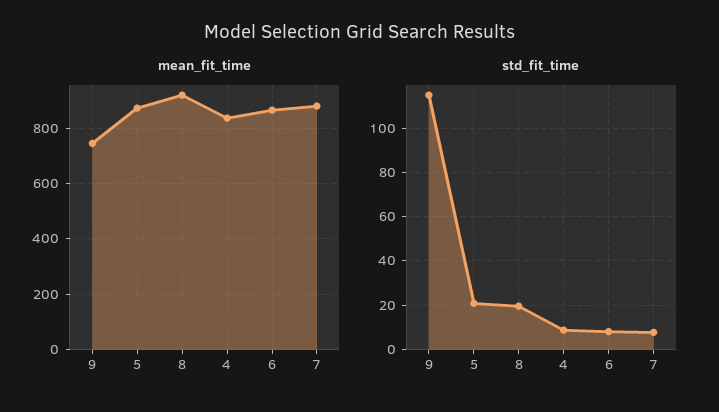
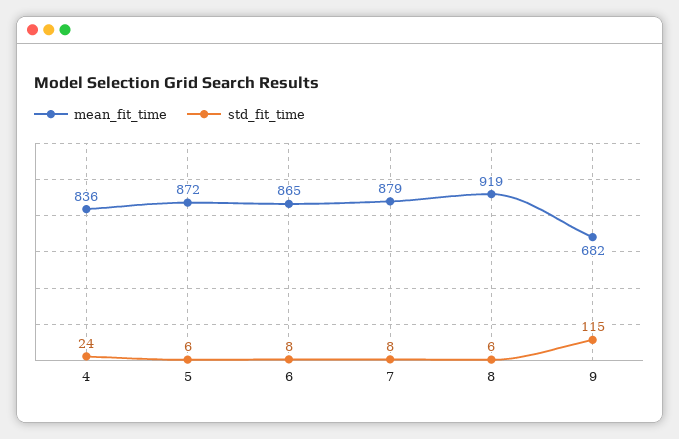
mean_fit_time, 9: 750 -> 682
std_fit_time, 5: 20 -> 6
std_fit_time, 8: 20 -> 6
std_fit_time, 4: 10 -> 24

